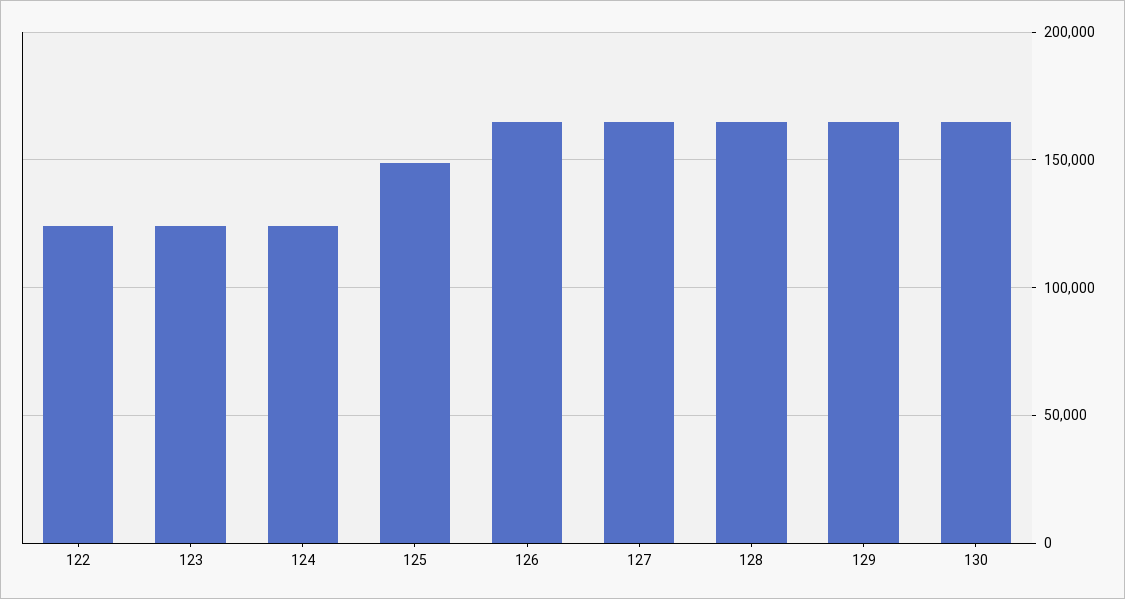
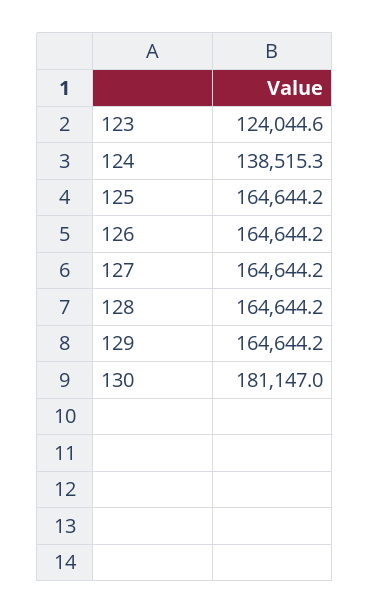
122: 125000 -> none
124: 125000 -> 138515.3
125: 150000 -> 164644.2
130: 165000 -> 181147

